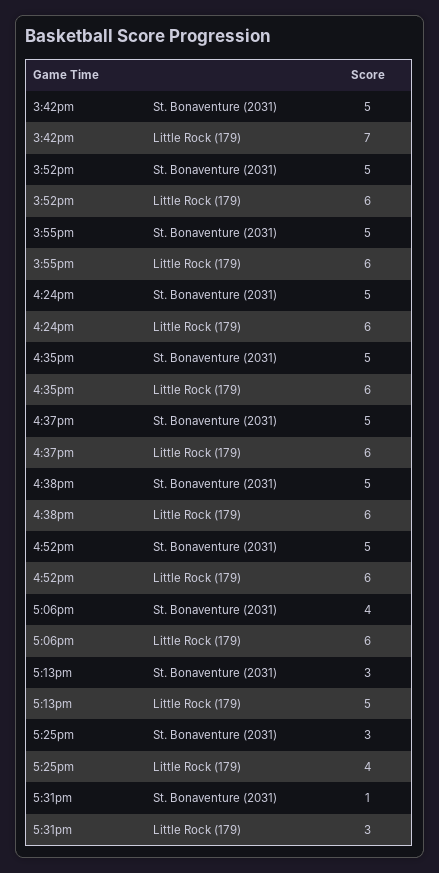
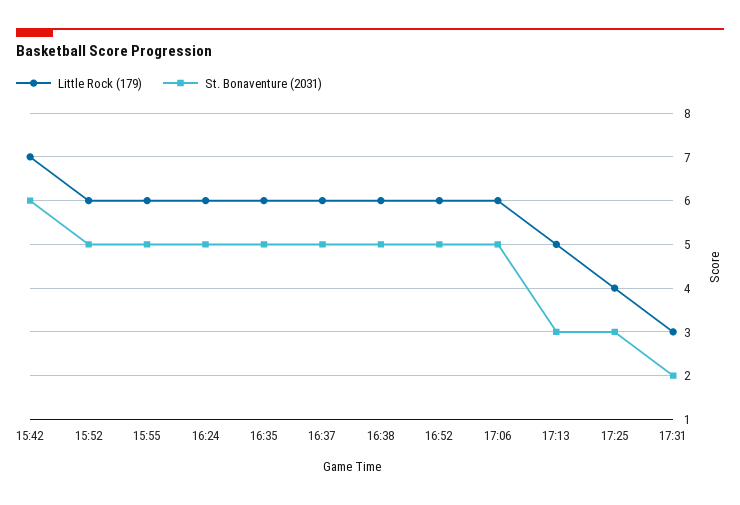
St. Bonaventure (2031), 3:42pm: 5 -> 6
St. Bonaventure (2031), 5:06pm: 4 -> 5
St. Bonaventure (2031), 5:31pm: 1 -> 2

